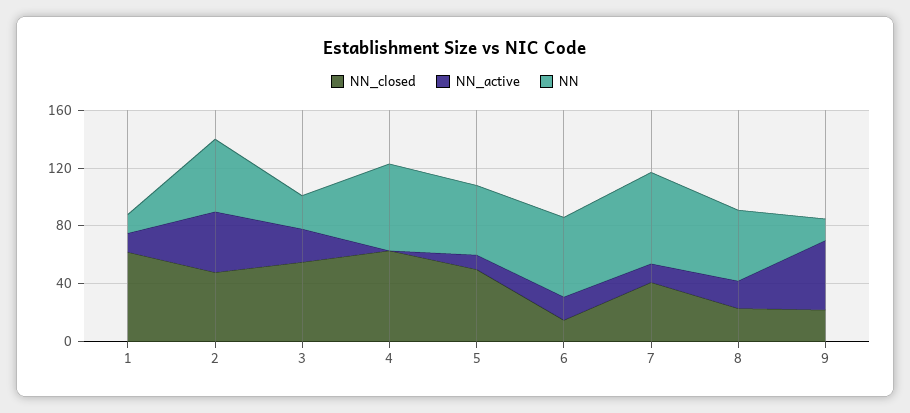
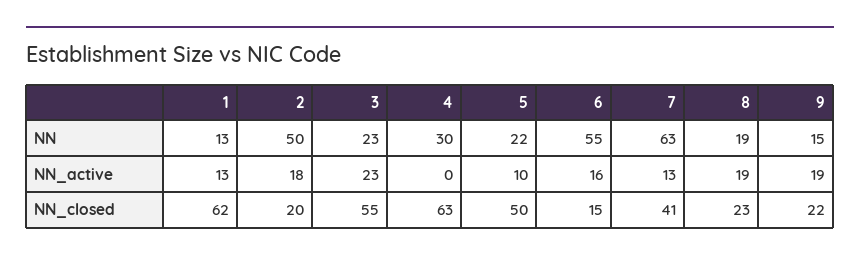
NN_closed, 2: 50 -> 20
NN_active, 2: 40 -> 18
NN, 4: 60 -> 30
NN, 5: 50 -> 22
NN, 8: 50 -> 19
NN_active, 9: 50 -> 19

